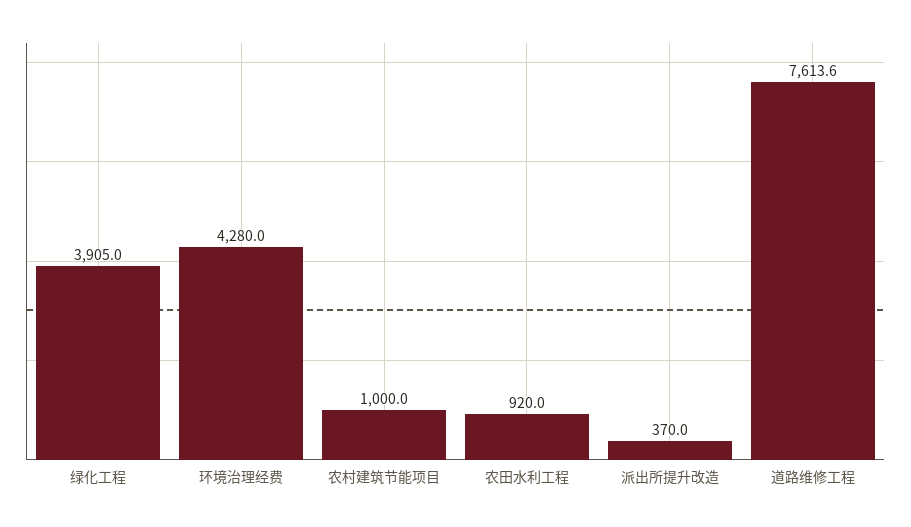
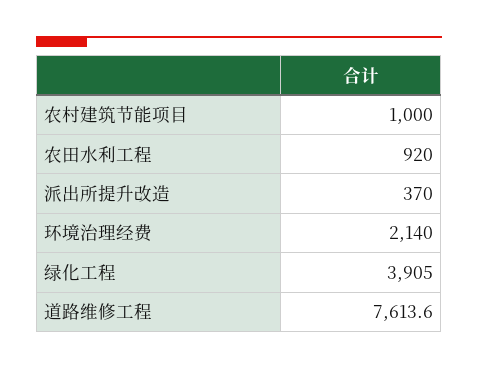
环境治理经费: 4280 -> 2140

